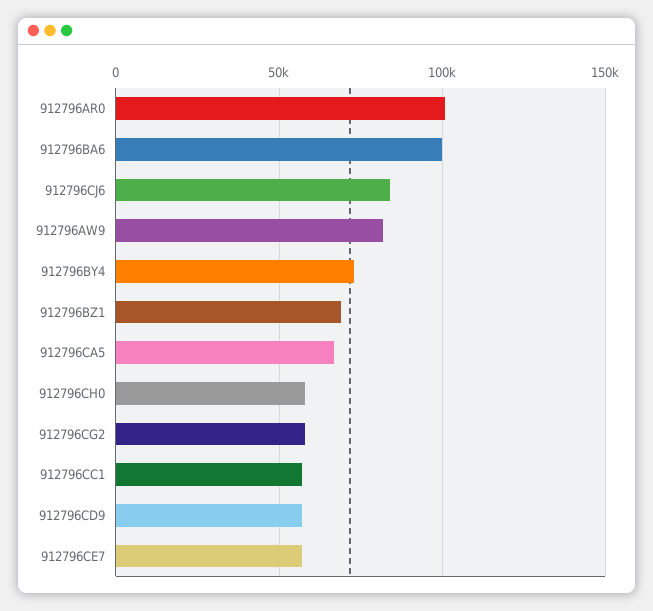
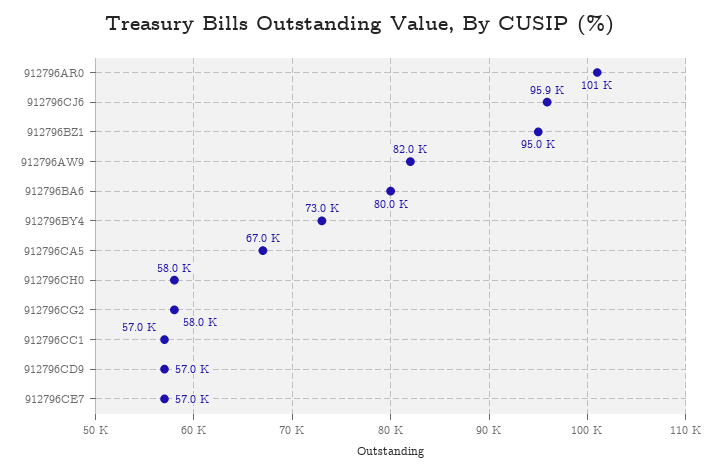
912796BA6: 100000 -> 80000
912796CJ6: 85000 -> 95900
912796BZ1: 70000 -> 95000

